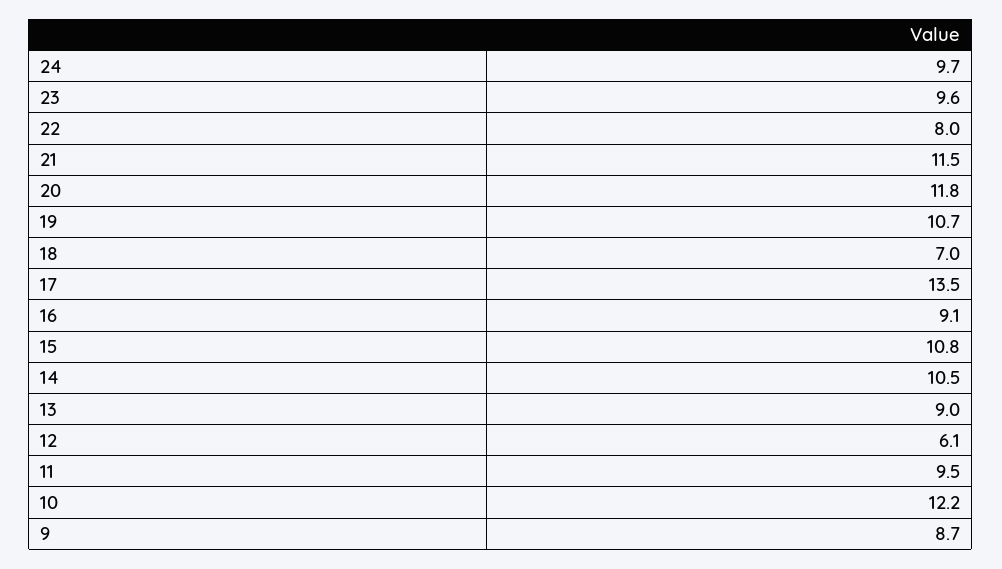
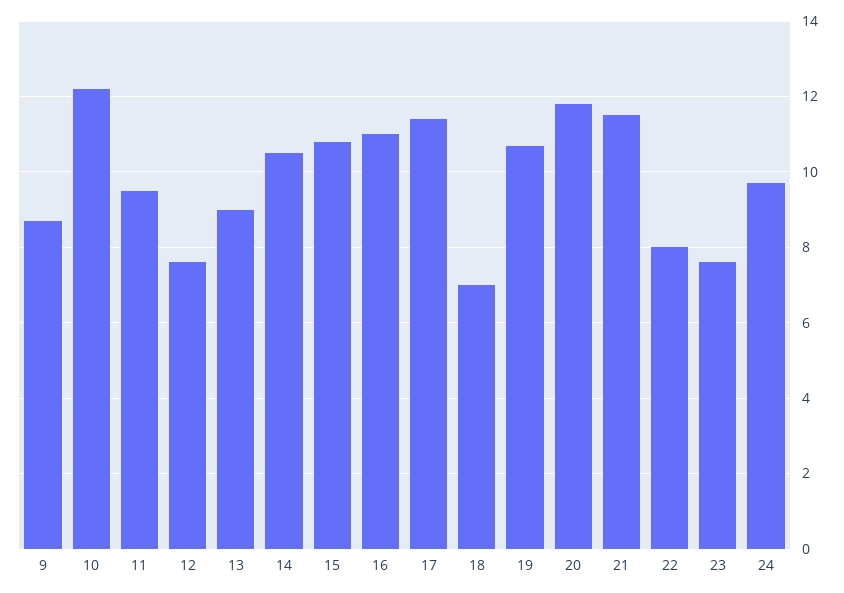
23: 9.6 -> 7.5
17: 13.5 -> 11.5
16: 9.1 -> 11
12: 6.1 -> 7.5

